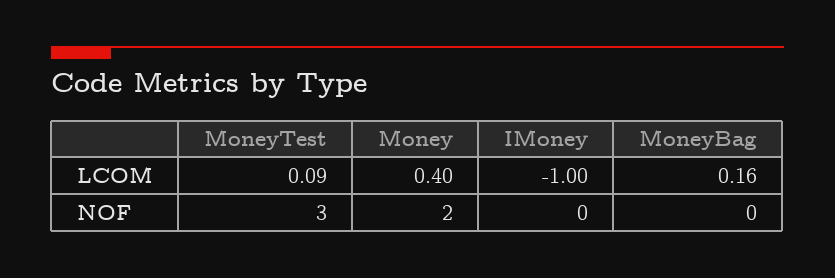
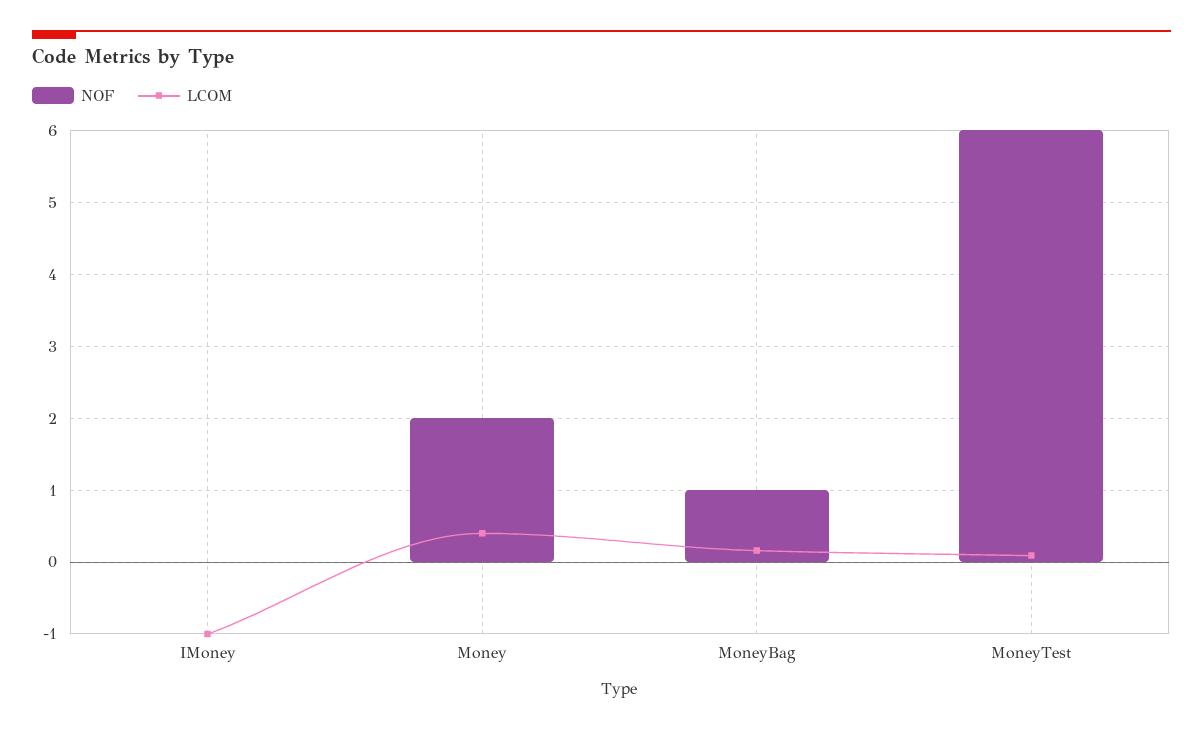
NOF, MoneyTest: 3 -> 6
NOF, MoneyBag: 0 -> 1

